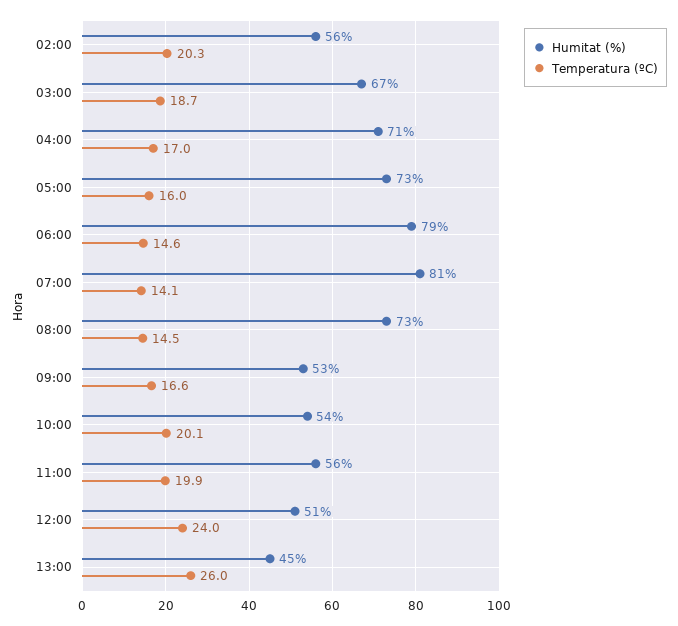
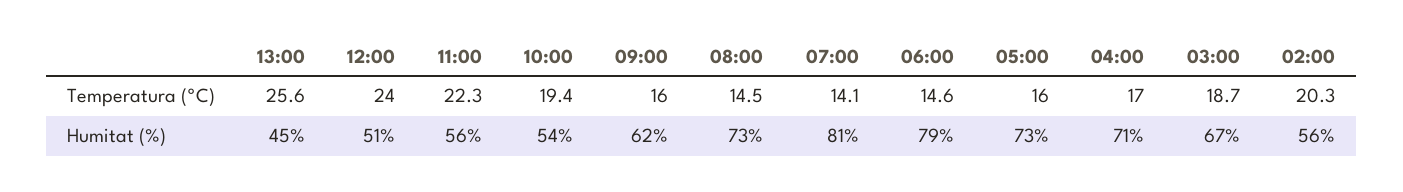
Humitat (%), 09:00: 53 -> 62
Temperatura (ºC), 09:00: 16.6 -> 16
Temperatura (ºC), 10:00: 20.1 -> 19.4
Temperatura (ºC), 11:00: 19.9 -> 22.3
Temperatura (ºC), 13:00: 26 -> 25.6

